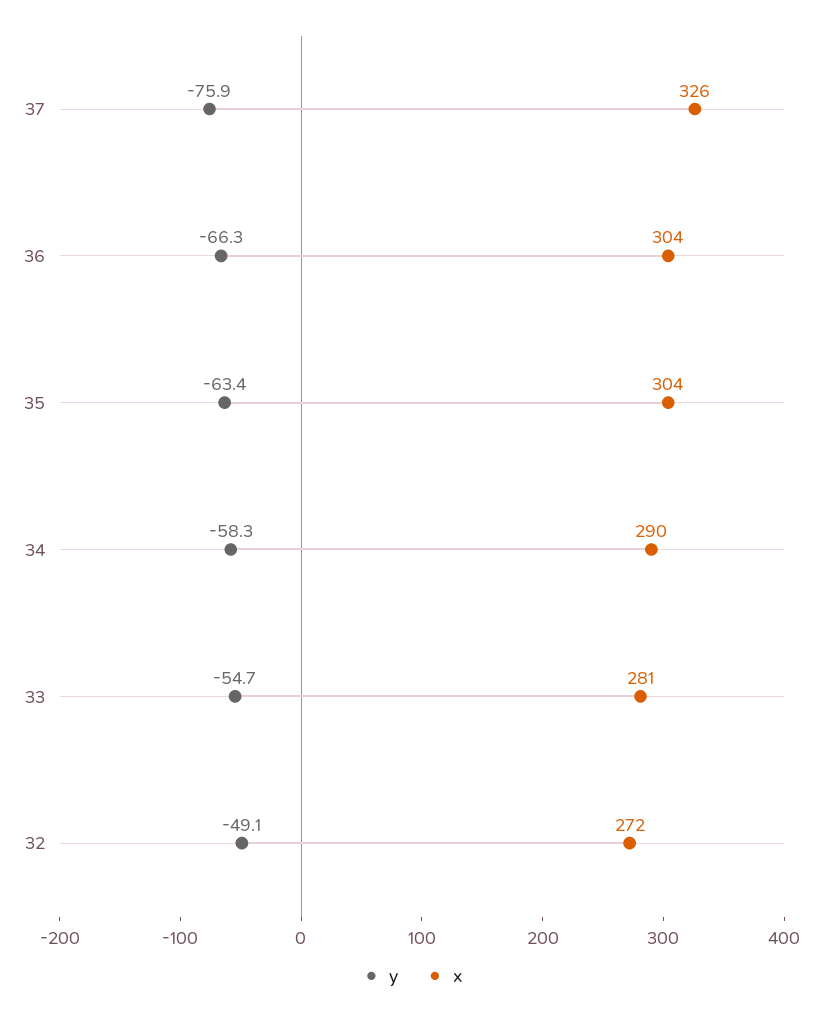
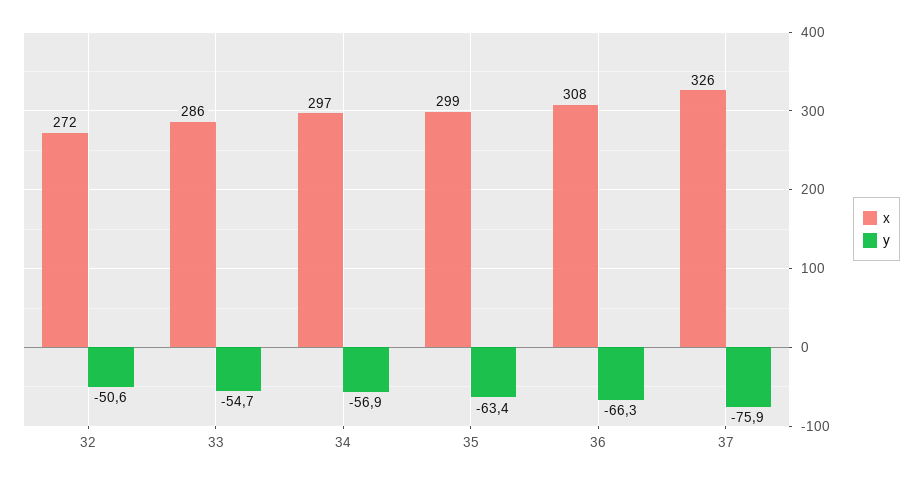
x, 36: 304 -> 308
x, 35: 304 -> 299
y, 34: -58.3 -> -56.9
x, 34: 290 -> 297
x, 33: 281 -> 286
y, 32: -49.1 -> -50.6

